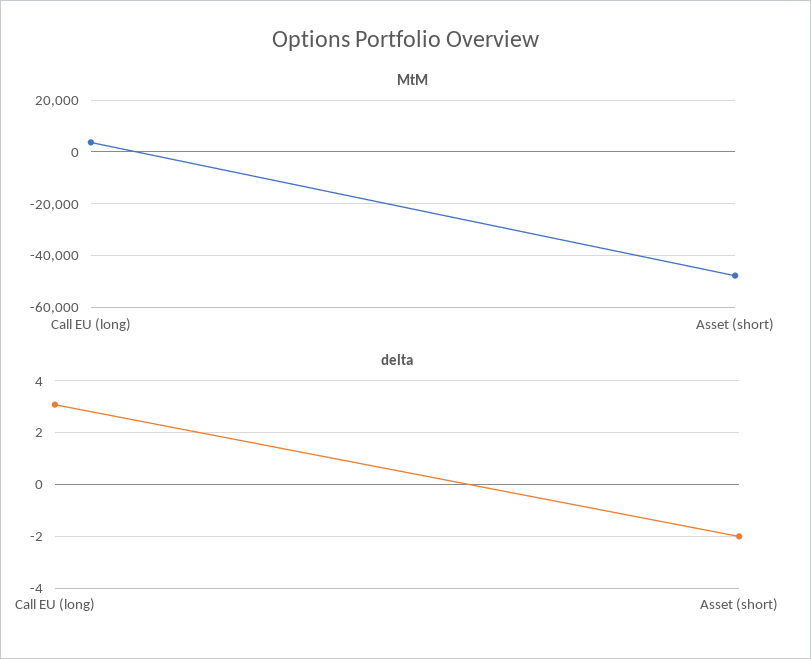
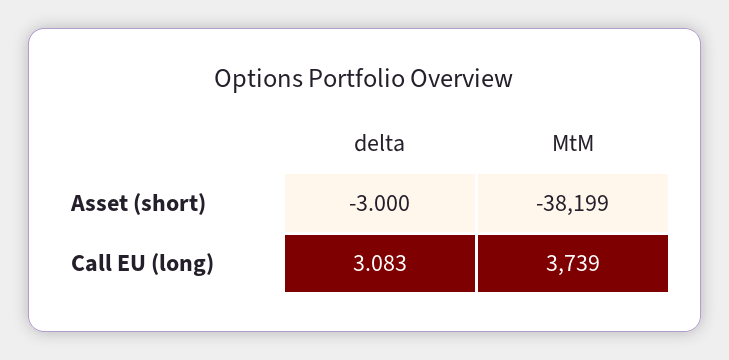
MtM, Asset (short): -47500 -> -38199
delta, Asset (short): -2 -> -3

